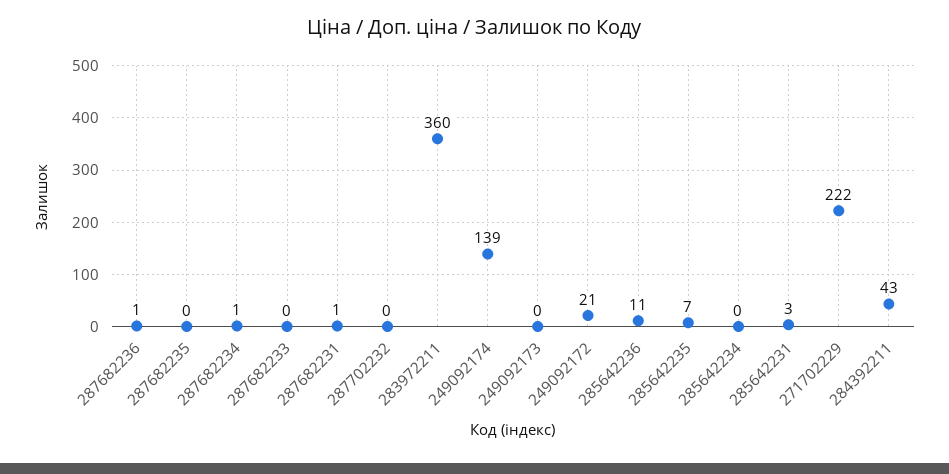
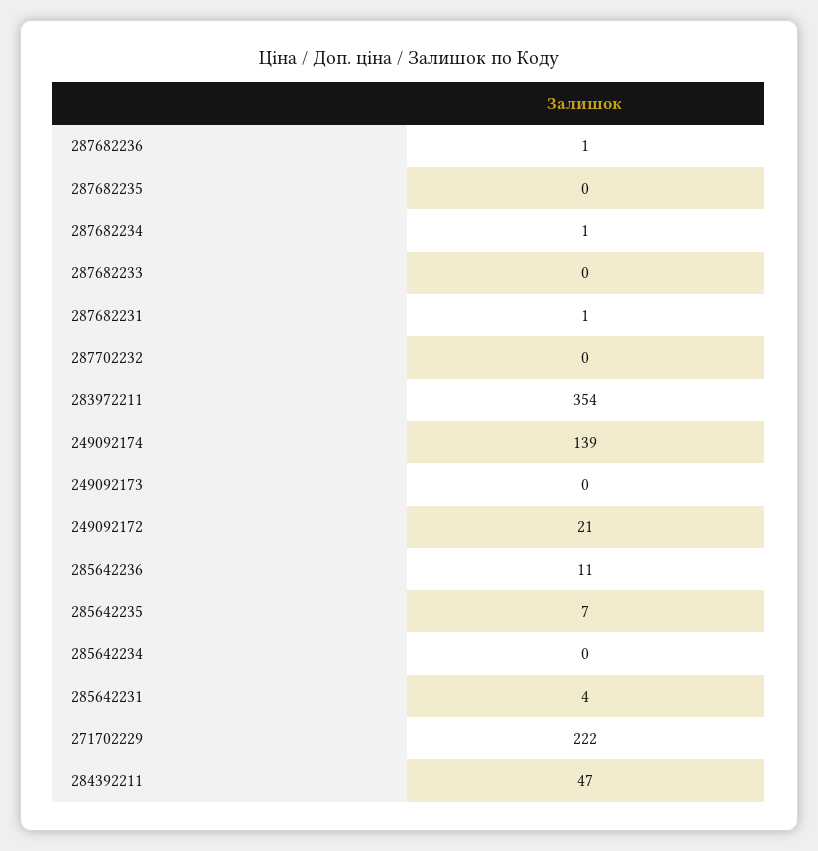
283972211: 360 -> 354
285642231: 3 -> 4
284392211: 43 -> 47

